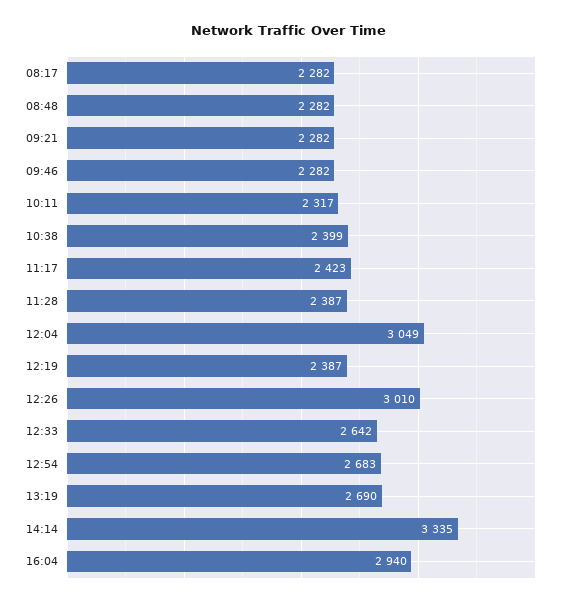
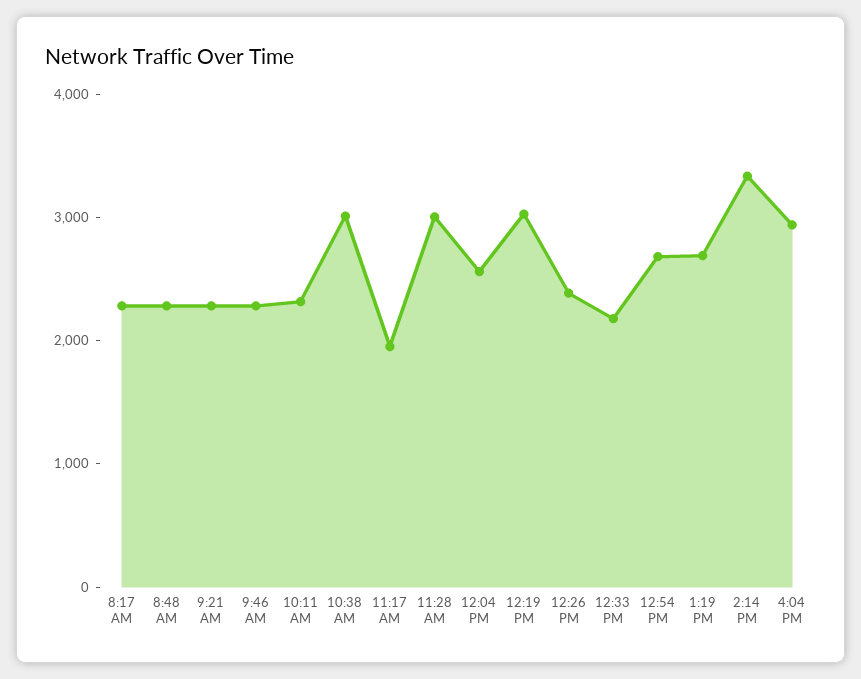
10:38: 2399 -> 3000
11:17: 2423 -> 2000
11:28: 2387 -> 3000
12:04: 3049 -> 2600
12:19: 2387 -> 3000
12:26: 3010 -> 2400
12:33: 2642 -> 2200

